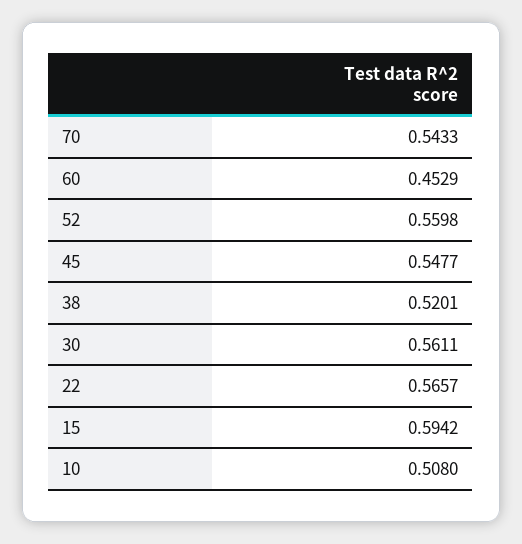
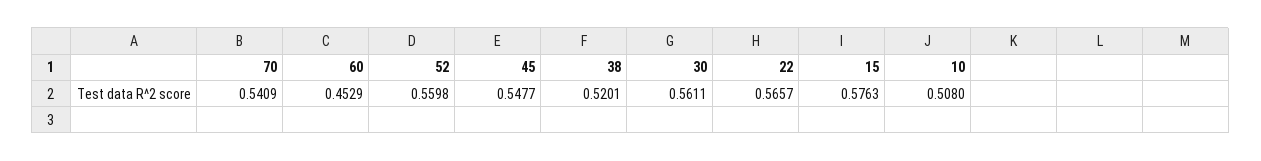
70: 0.5433 -> 0.5409
15: 0.5942 -> 0.5763

